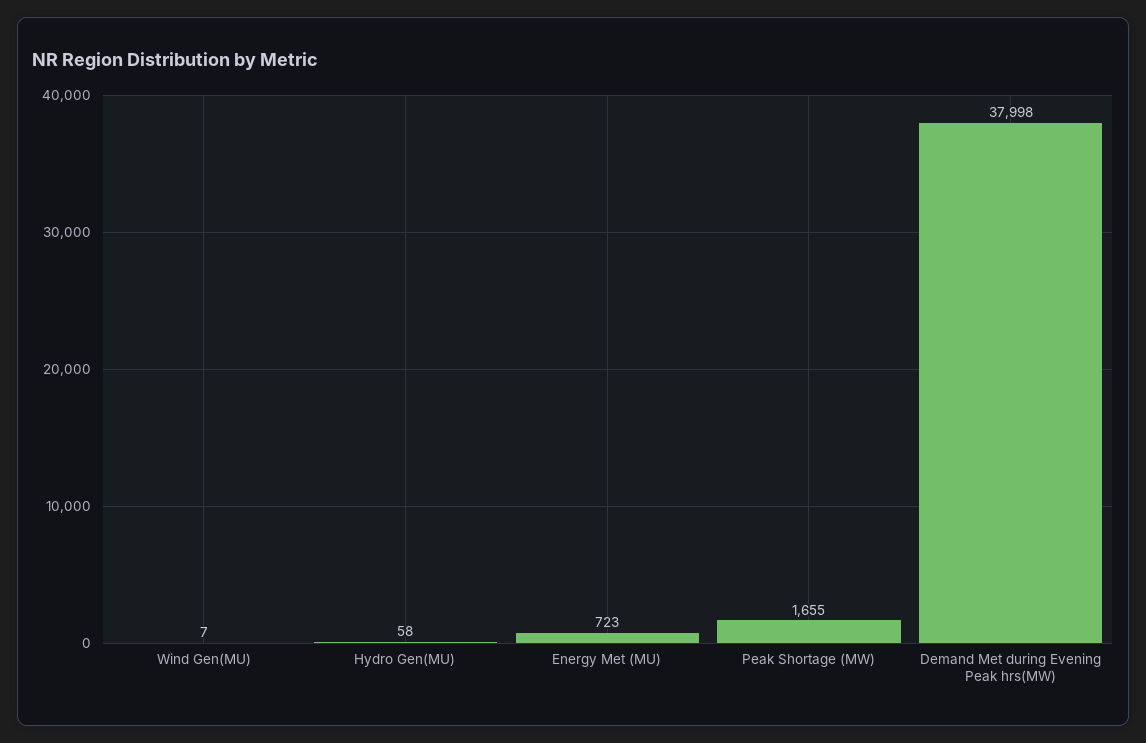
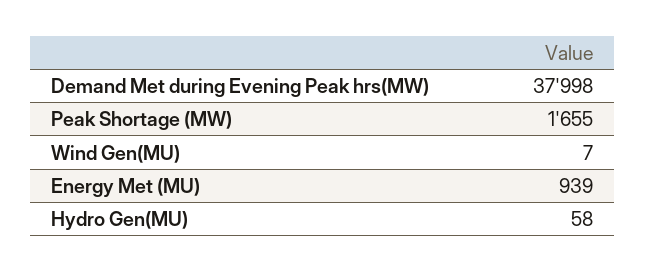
Energy Met (MU): 723 -> 939

